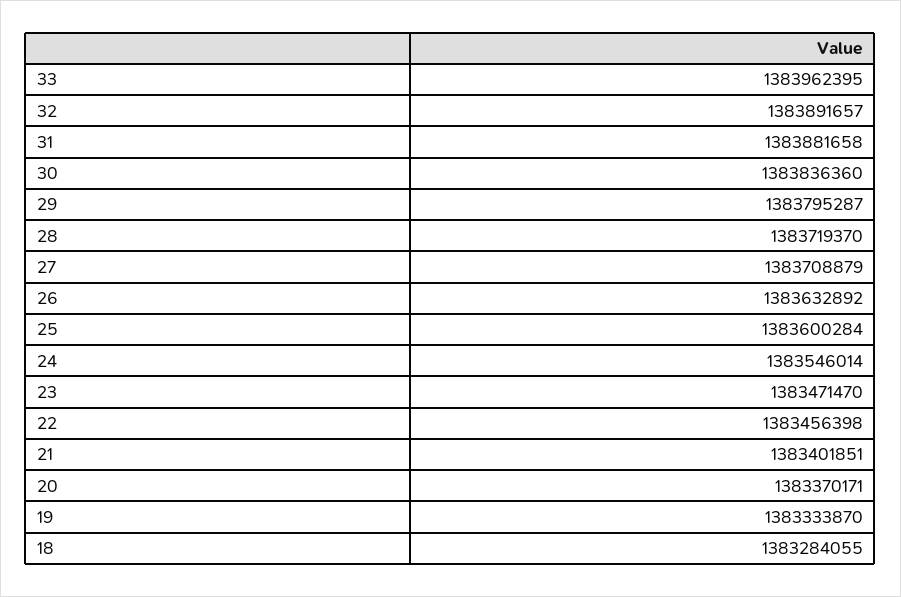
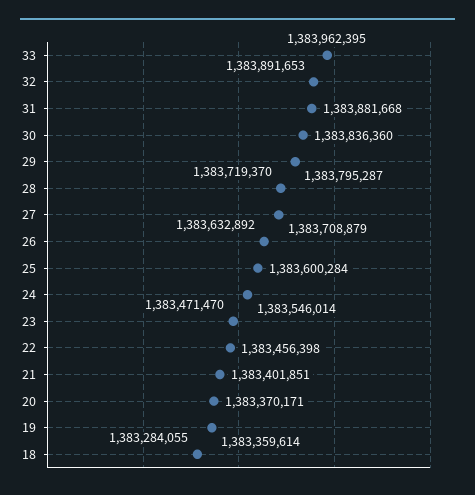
32: 1383891657 -> 1383891653
31: 1383881658 -> 1383881668
19: 1383333870 -> 1383359614

